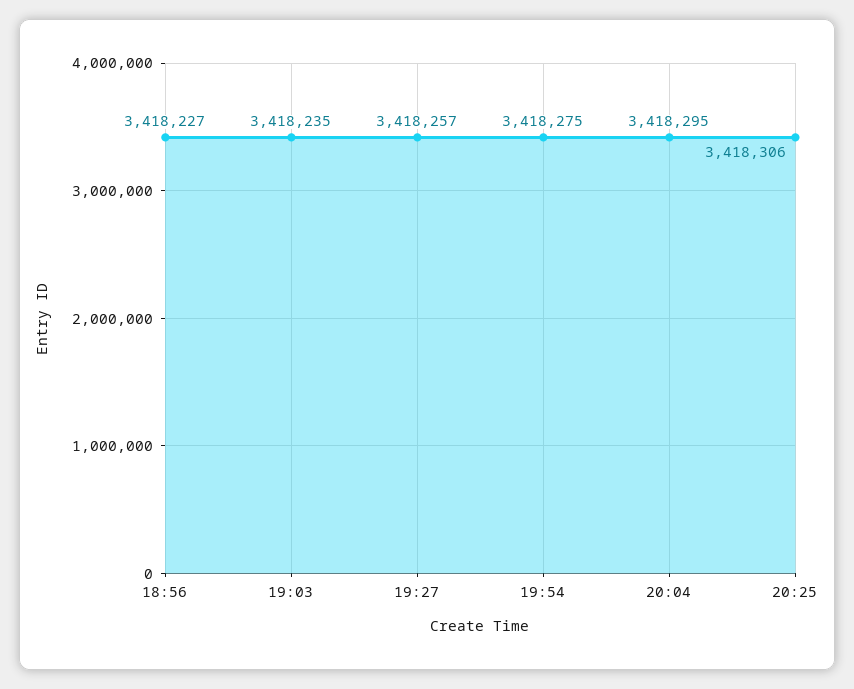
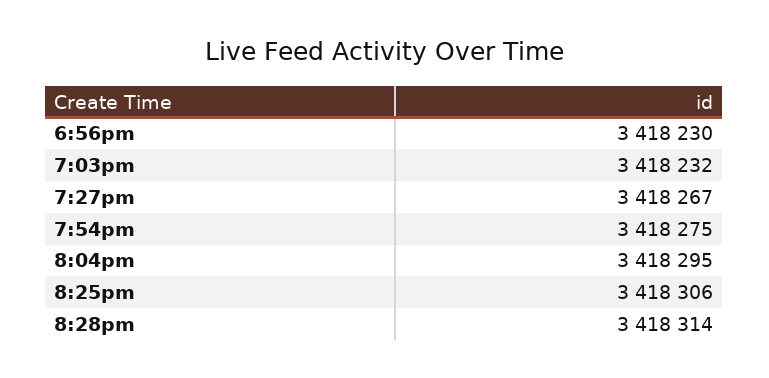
18:56: 3418227 -> 3418230
19:03: 3418235 -> 3418232
19:27: 3418257 -> 3418267
8:28pm: none -> 3418314

